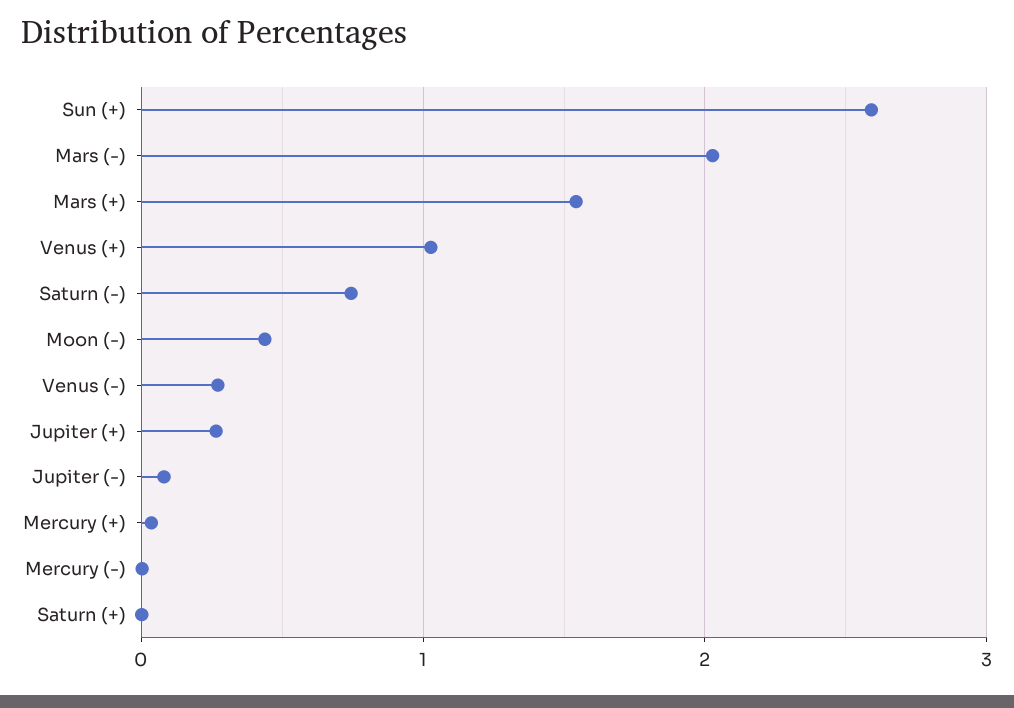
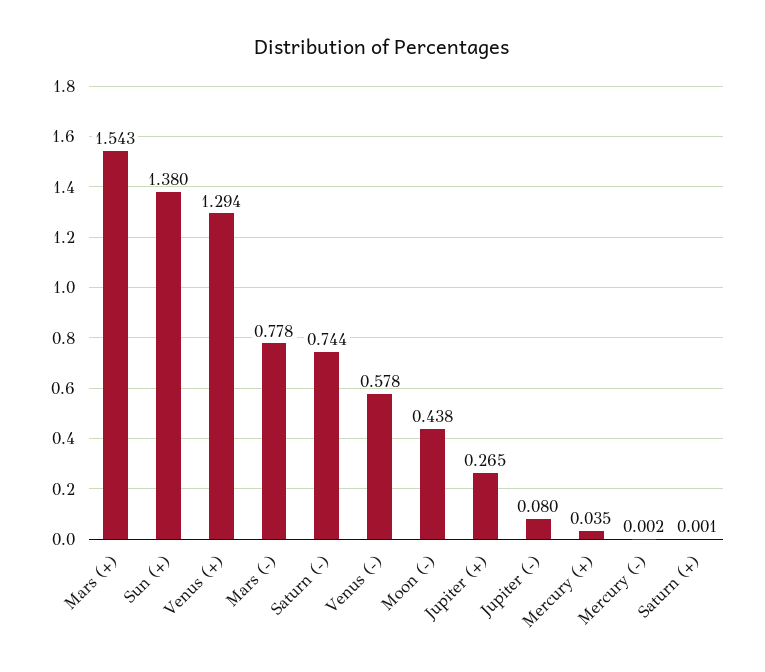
Sun (+): 2.6 -> 1.38
Mars (-): 2 -> 0.778
Venus (+): 1 -> 1.294
Venus (-): 0.3 -> 0.578

